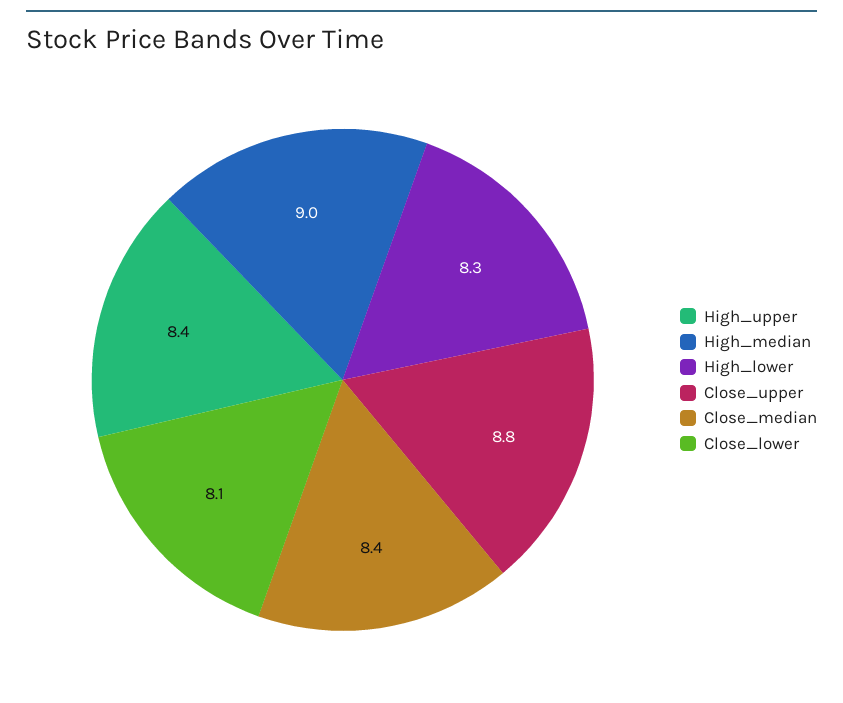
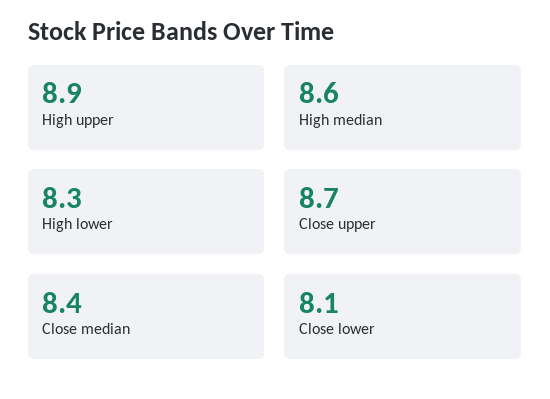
High_upper: 8.4 -> 8.9
High_median: 9 -> 8.6
Close_upper: 8.8 -> 8.7

